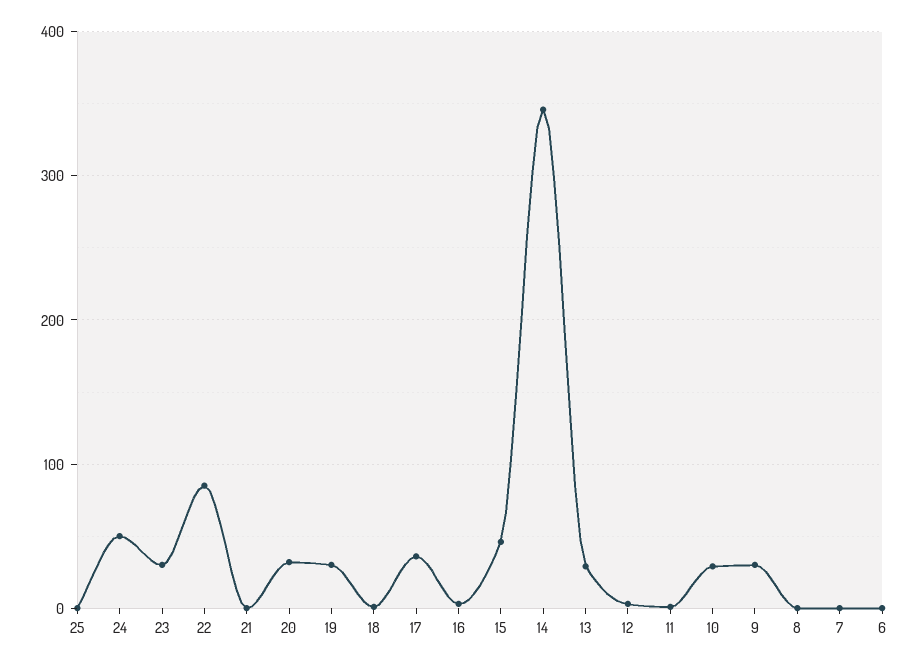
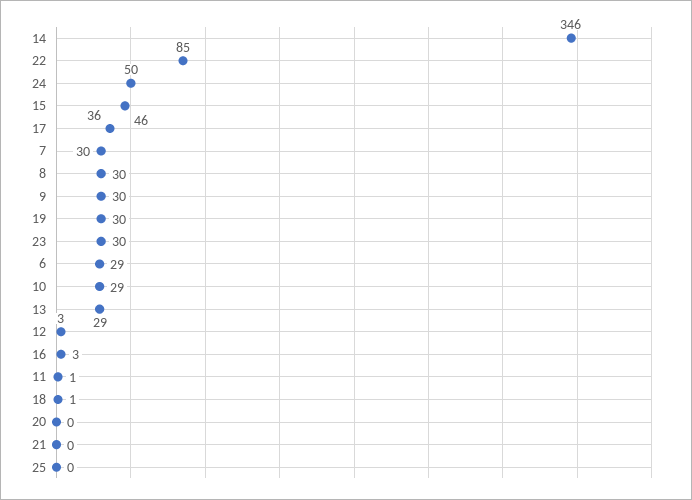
20: 30 -> 0
8: 0 -> 30
7: 0 -> 30
6: 0 -> 29

